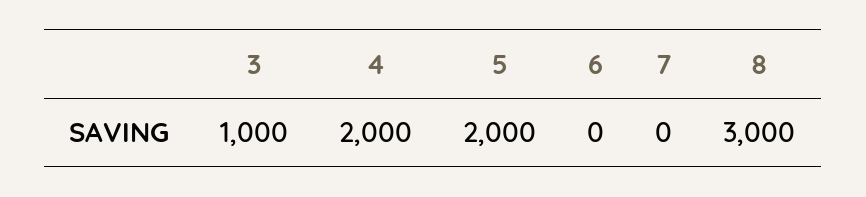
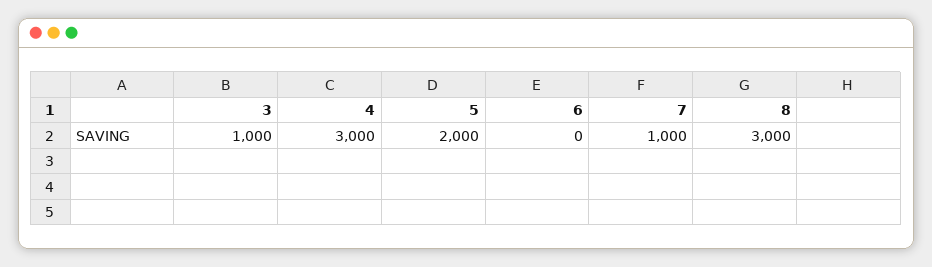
4: 2000 -> 3000
7: 0 -> 1000

